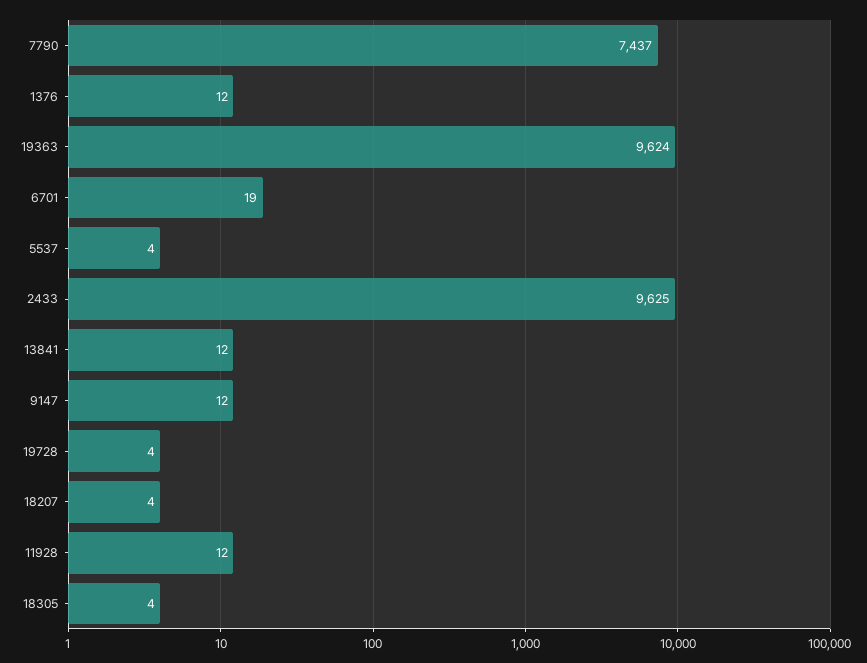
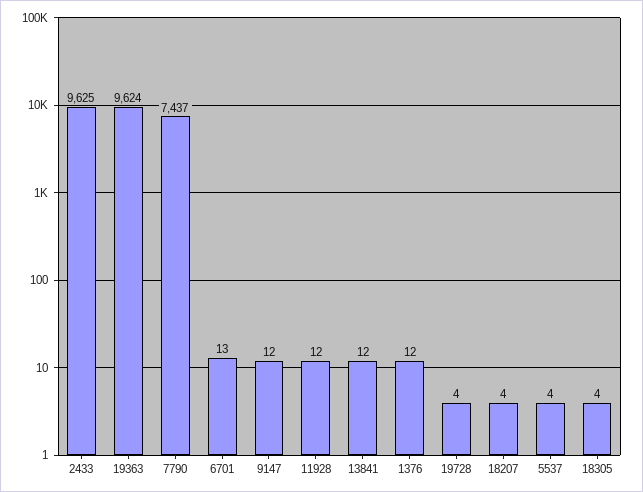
6701: 19 -> 13

